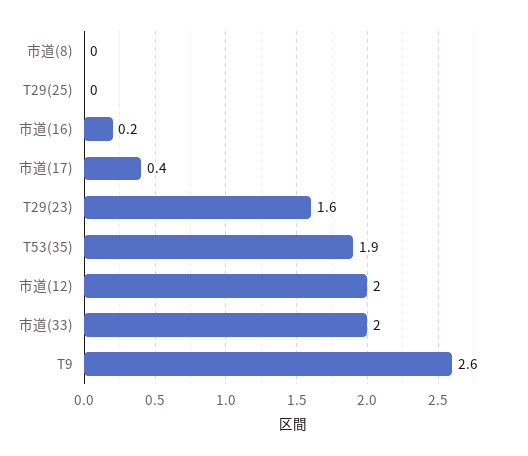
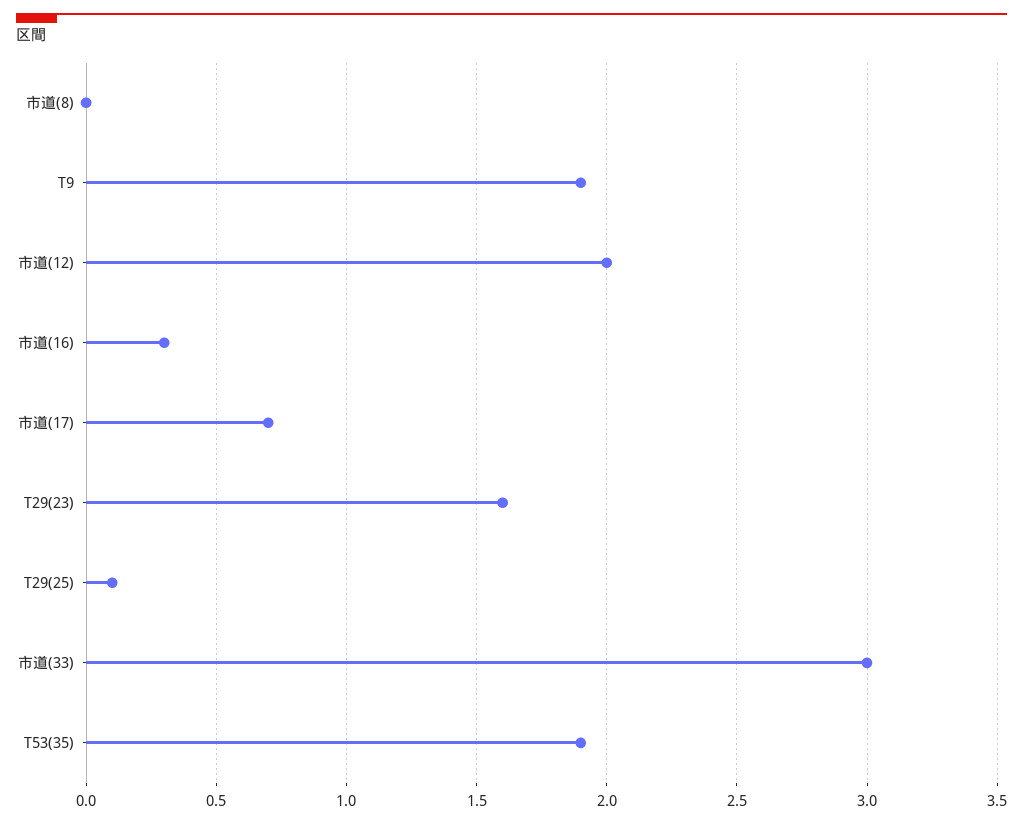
T29(25): 0 -> 0.1
市道(16): 0.2 -> 0.3
市道(17): 0.4 -> 0.7
市道(33): 2 -> 3
T9: 2.6 -> 1.9

